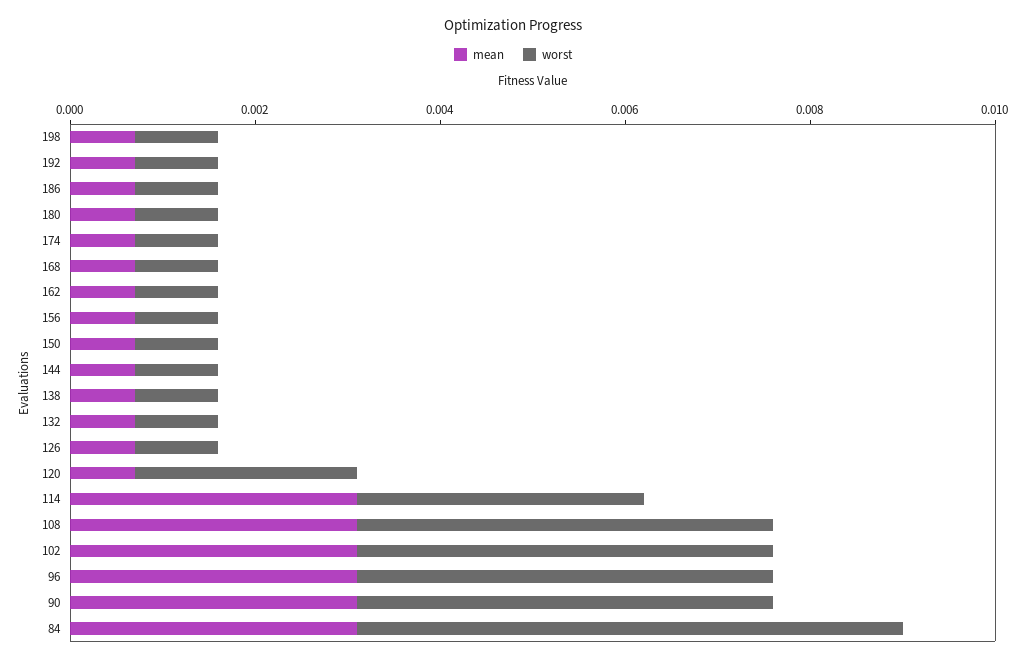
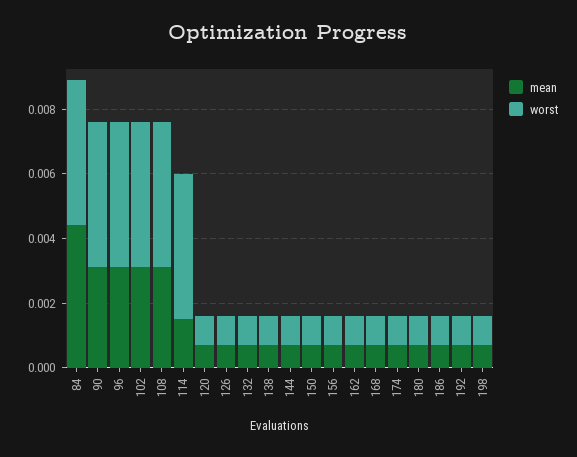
worst, 120: 0.0025 -> 0.001
mean, 114: 0.003 -> 0.0015
worst, 114: 0.003 -> 0.0045
mean, 84: 0.003 -> 0.0045
worst, 84: 0.006 -> 0.0045

